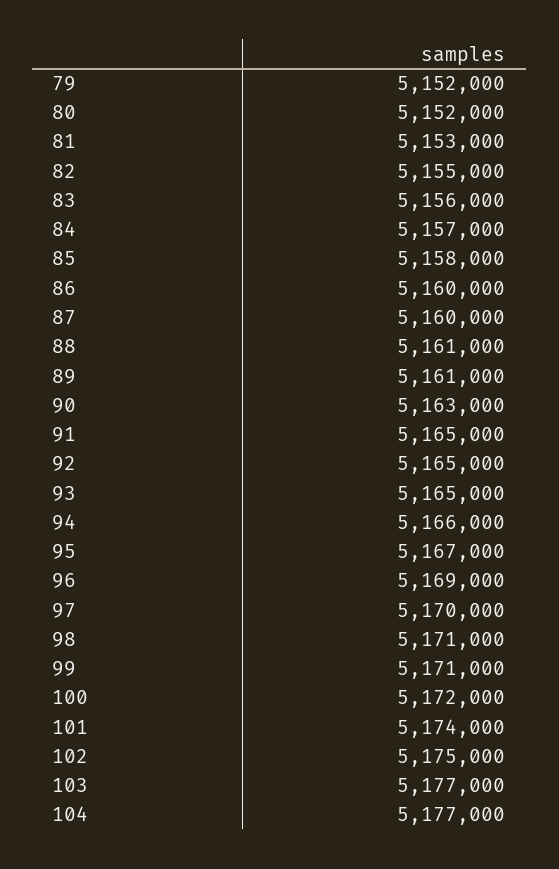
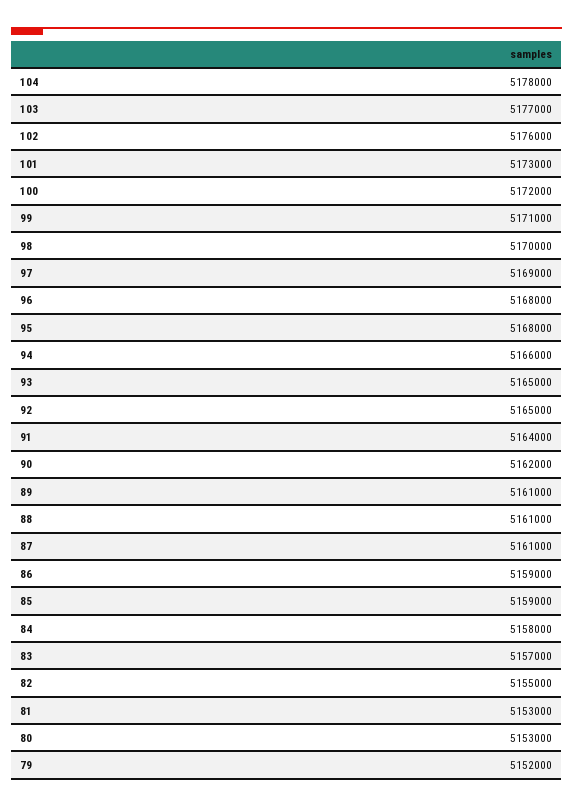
80: 5152000 -> 5153000
83: 5156000 -> 5157000
84: 5157000 -> 5158000
85: 5158000 -> 5159000
86: 5160000 -> 5159000
87: 5160000 -> 5161000
90: 5163000 -> 5162000
91: 5165000 -> 5164000
95: 5167000 -> 5168000
96: 5169000 -> 5168000
97: 5170000 -> 5169000
98: 5171000 -> 5170000
101: 5174000 -> 5173000
102: 5175000 -> 5176000
104: 5177000 -> 5178000

